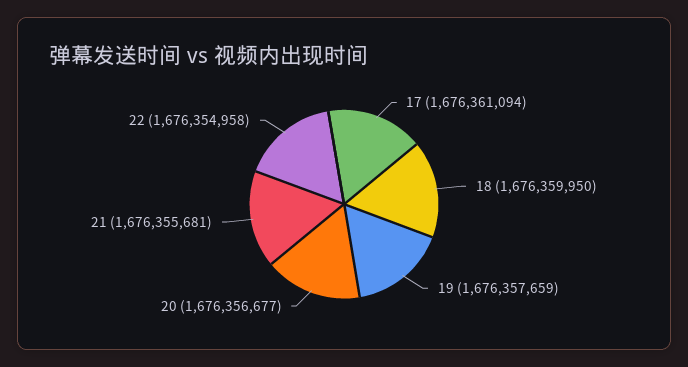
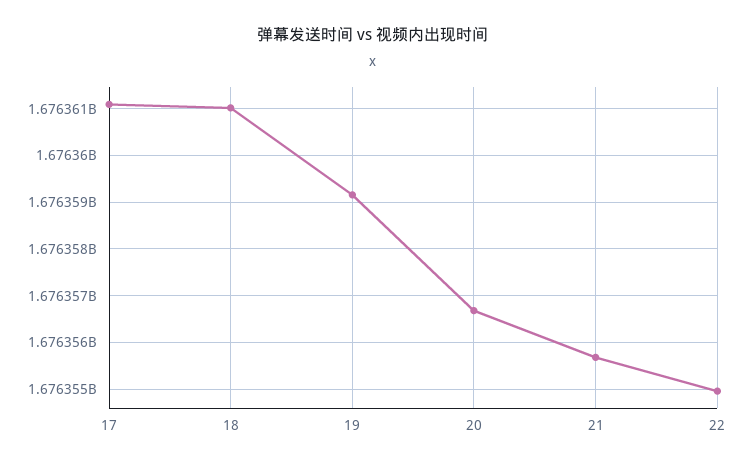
18: 1676359950 -> 1676361000
19: 1676357659 -> 1676359200

